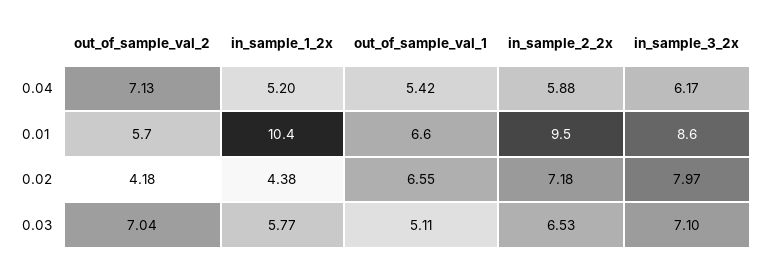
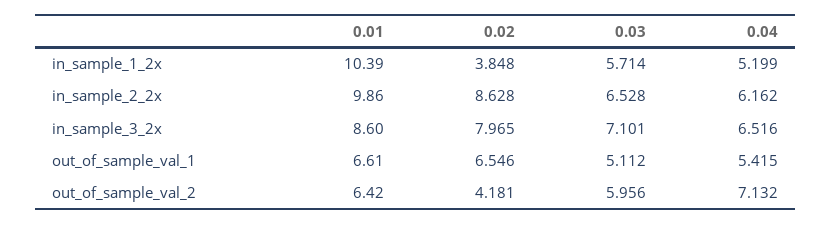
in_sample_2_2x, 0.04: 5.88 -> 6.162
in_sample_3_2x, 0.04: 6.17 -> 6.516
out_of_sample_val_2, 0.01: 5.7 -> 6.42
in_sample_2_2x, 0.01: 9.5 -> 9.86
in_sample_1_2x, 0.02: 4.38 -> 3.848
in_sample_2_2x, 0.02: 7.18 -> 8.628
out_of_sample_val_2, 0.03: 7.04 -> 5.956
in_sample_1_2x, 0.03: 5.77 -> 5.714

